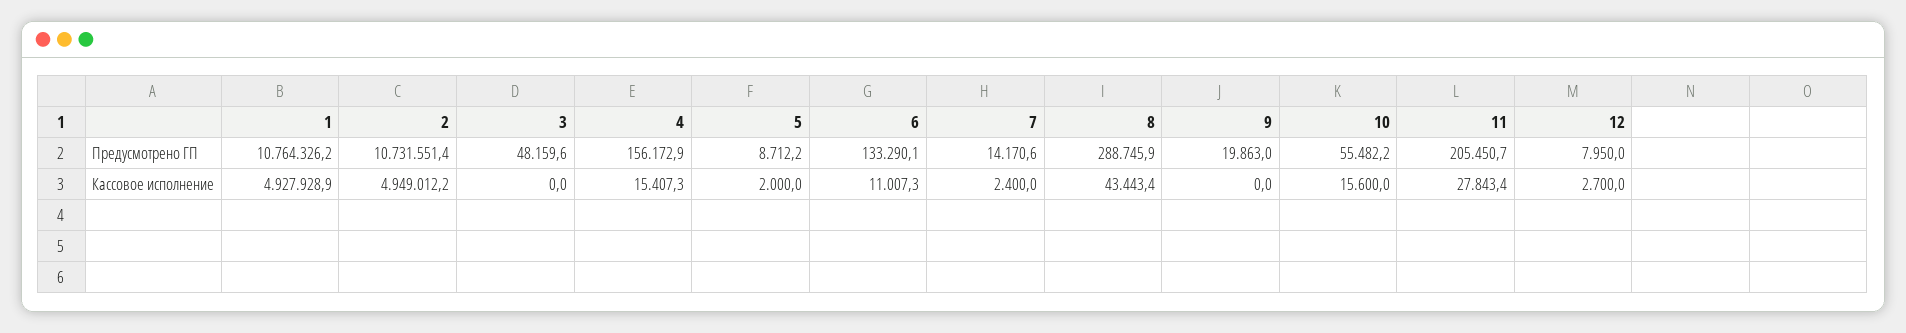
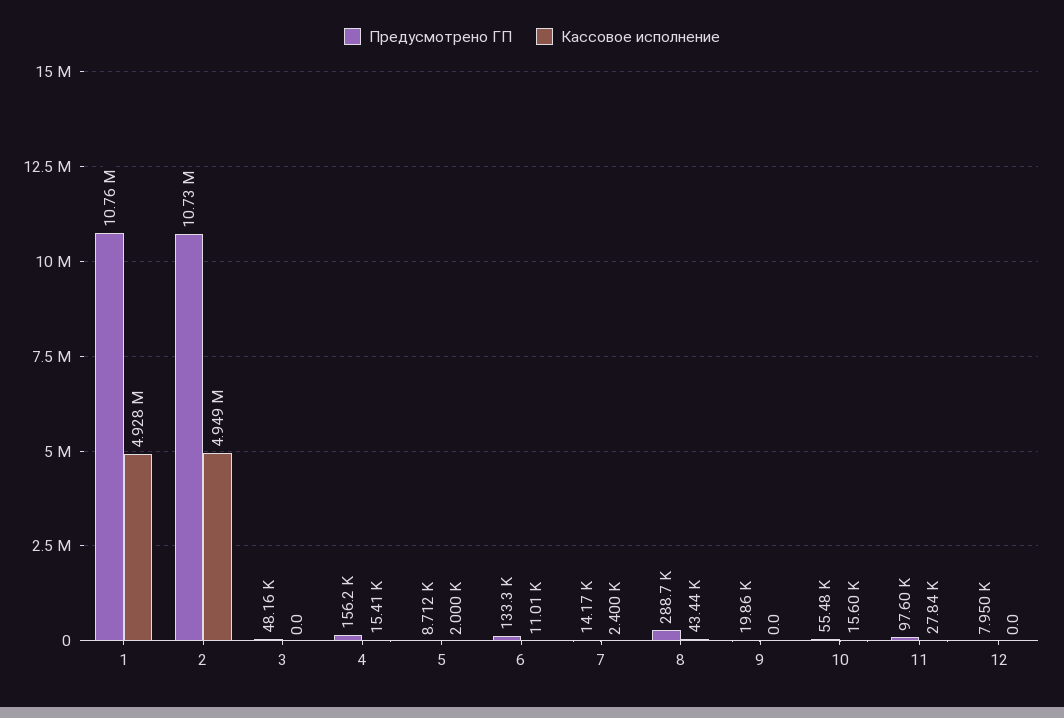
Предусмотрено ГП, 11: 205450.7 -> 97600
Кассовое исполнение, 12: 2700 -> 0

